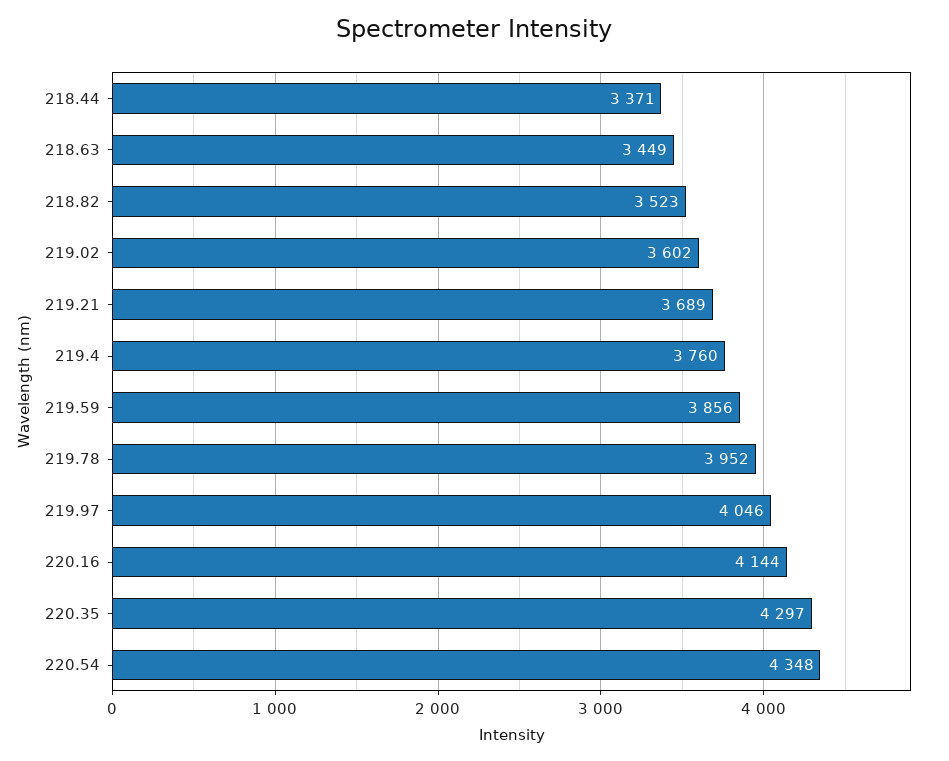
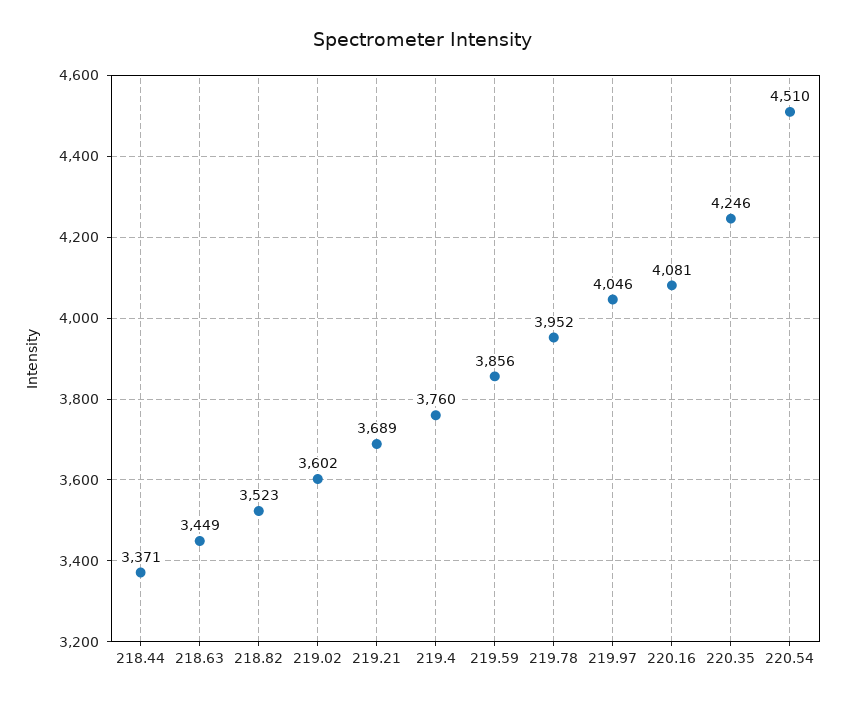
220.16: 4144 -> 4081
220.35: 4297 -> 4246
220.54: 4348 -> 4510

